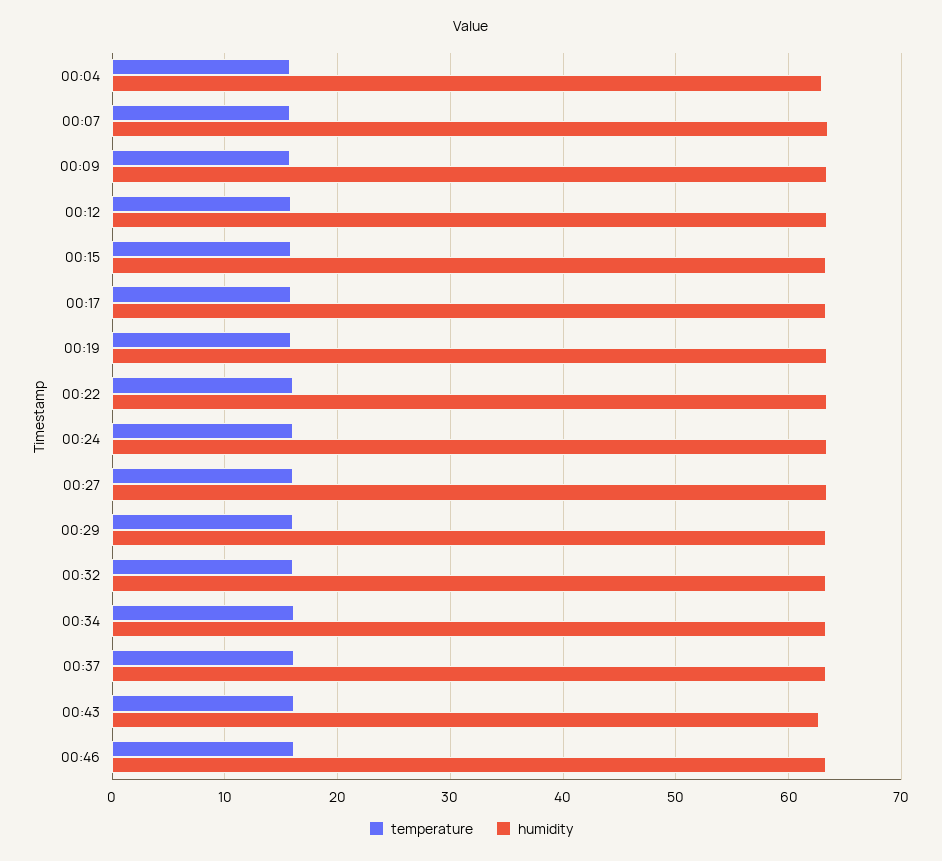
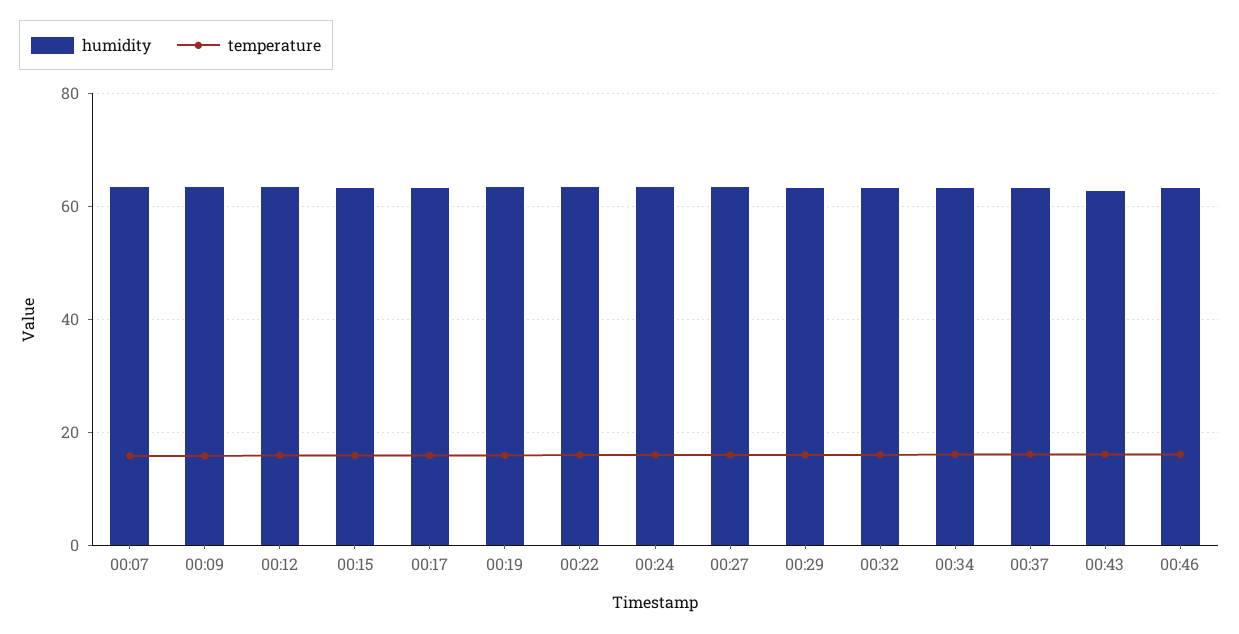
temperature, 00:04: 16 -> none
humidity, 00:04: 63 -> none

